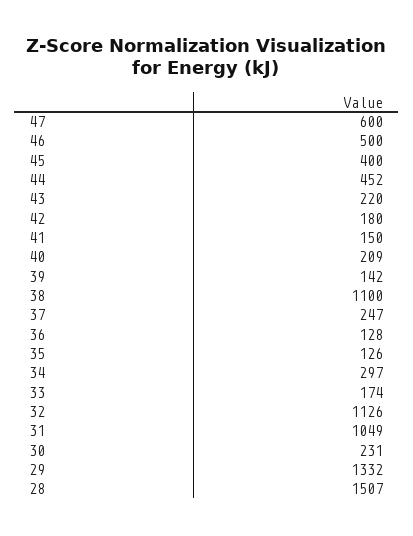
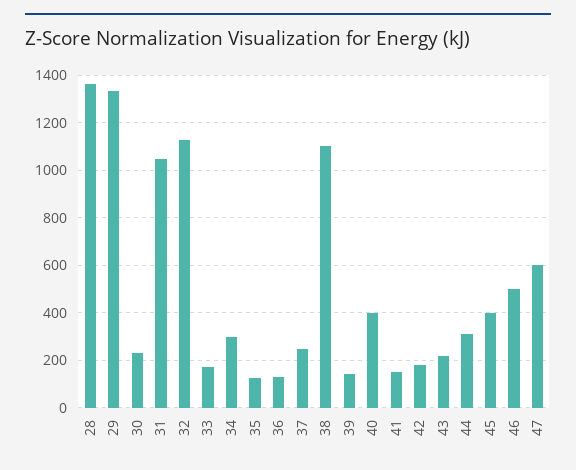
44: 452 -> 300
40: 209 -> 400
28: 1507 -> 1350

